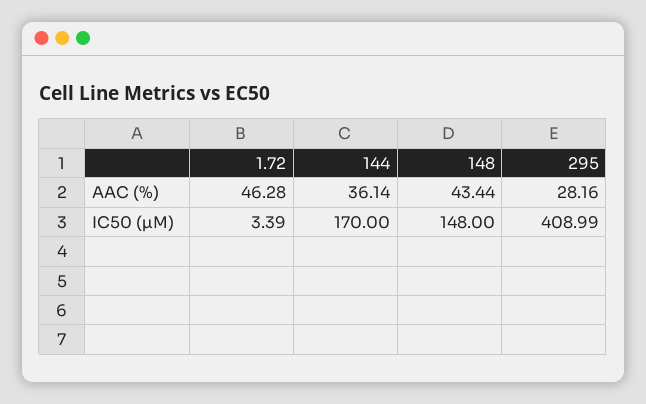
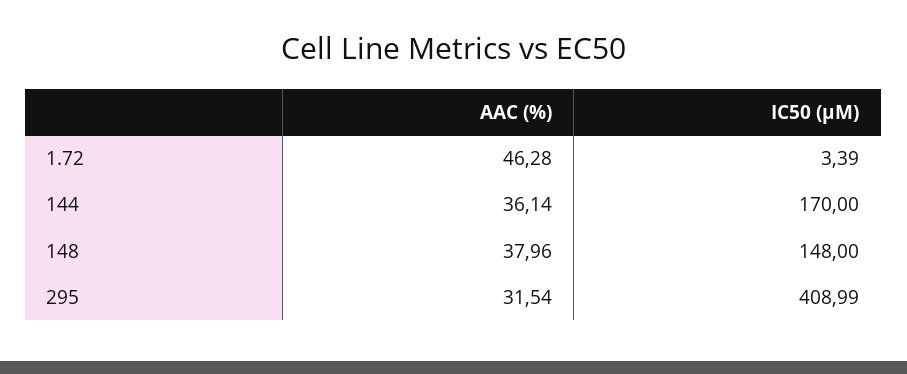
148, AAC (%): 43.44 -> 37.96
295, AAC (%): 28.16 -> 31.54

